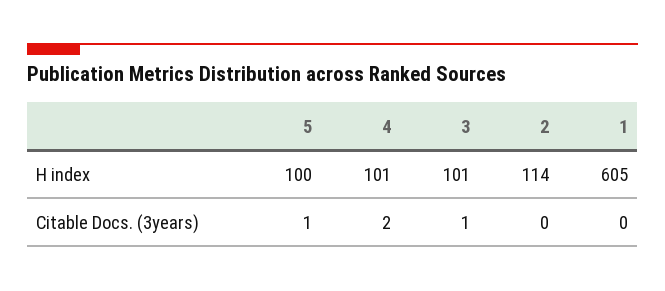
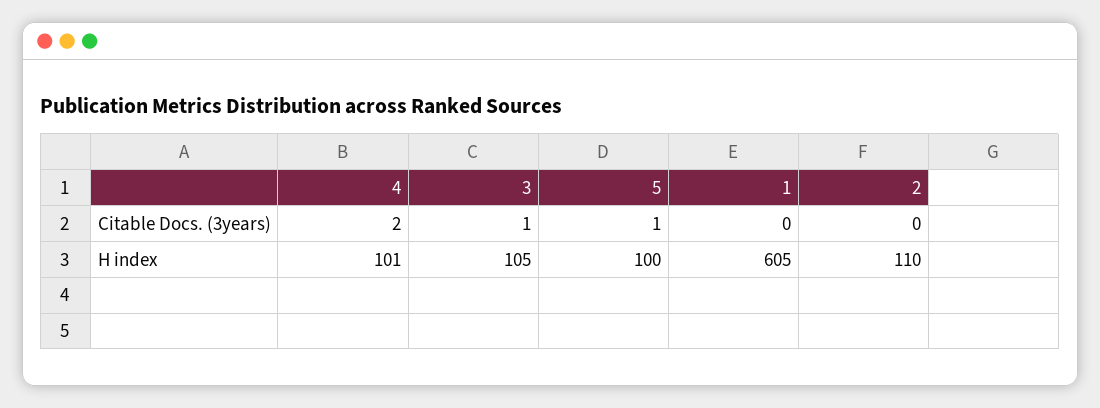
3, H index: 101 -> 105
2, H index: 114 -> 110

